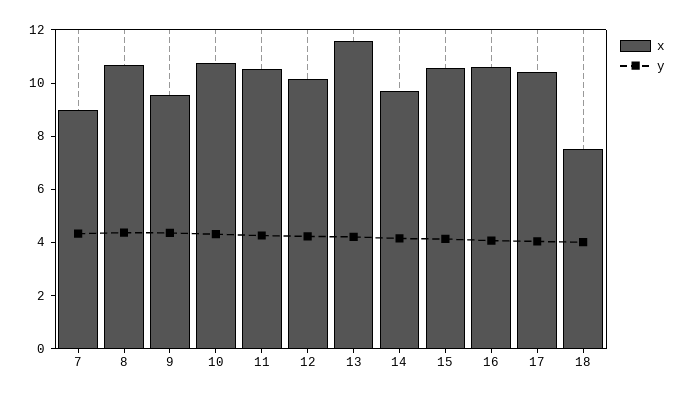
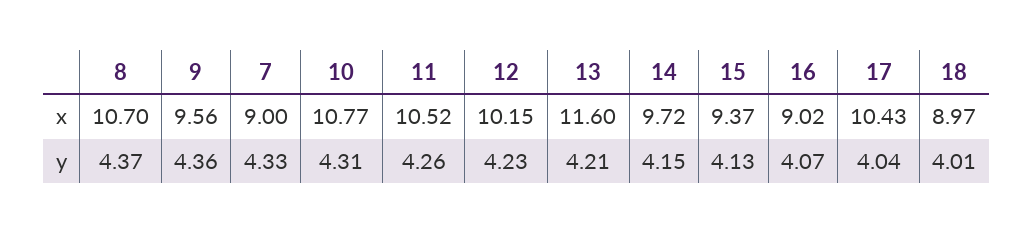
x, 15: 10.5 -> 9.37
x, 16: 10.5 -> 9.02
x, 18: 7.5 -> 8.97

